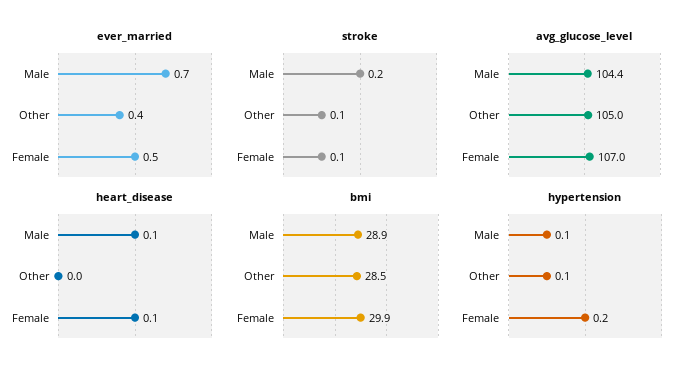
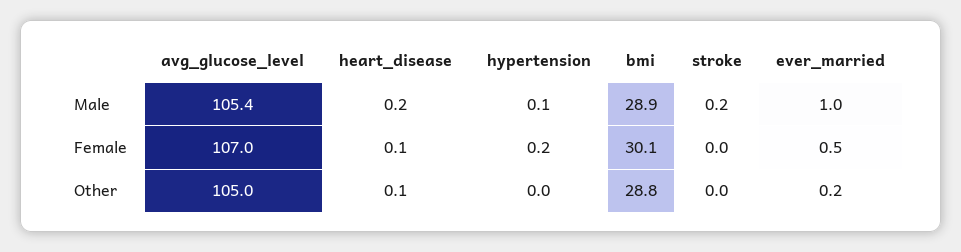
ever_married, Male: 0.7 -> 1
ever_married, Other: 0.4 -> 0.2
stroke, Other: 0.1 -> 0
stroke, Female: 0.1 -> 0
avg_glucose_level, Male: 104.4 -> 105.4
heart_disease, Male: 0.1 -> 0.2
heart_disease, Other: 0 -> 0.1
bmi, Other: 28.5 -> 28.8
bmi, Female: 29.9 -> 30.1
hypertension, Other: 0.1 -> 0

